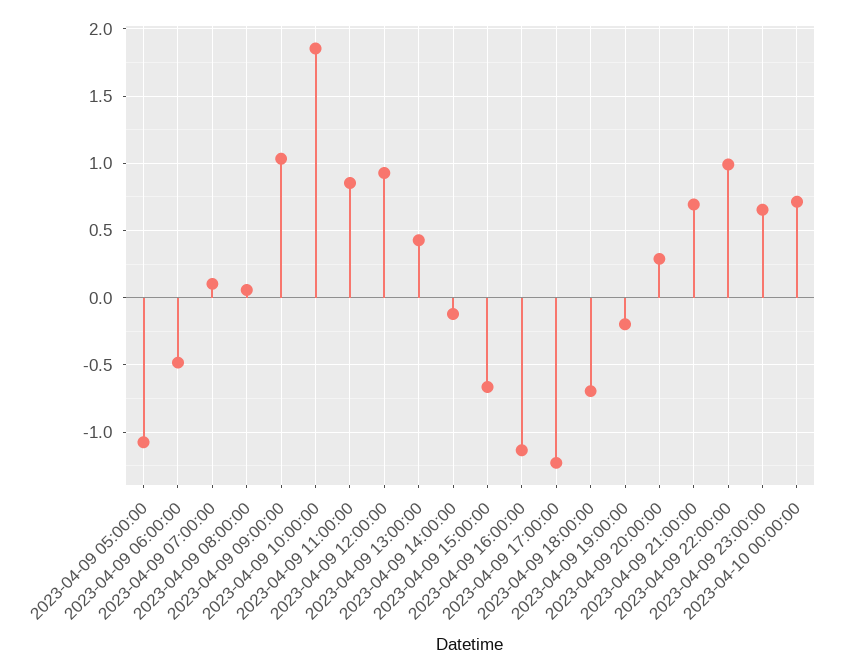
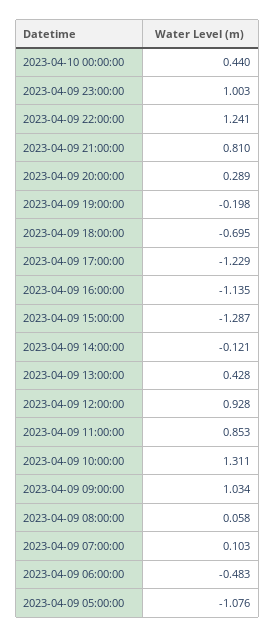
2023-04-09 10:00:00: 1.85 -> 1.311
2023-04-09 15:00:00: -0.65 -> -1.287
2023-04-09 21:00:00: 0.7 -> 0.81
2023-04-09 22:00:00: 1 -> 1.241
2023-04-09 23:00:00: 0.65 -> 1.003
2023-04-10 00:00:00: 0.7 -> 0.44

